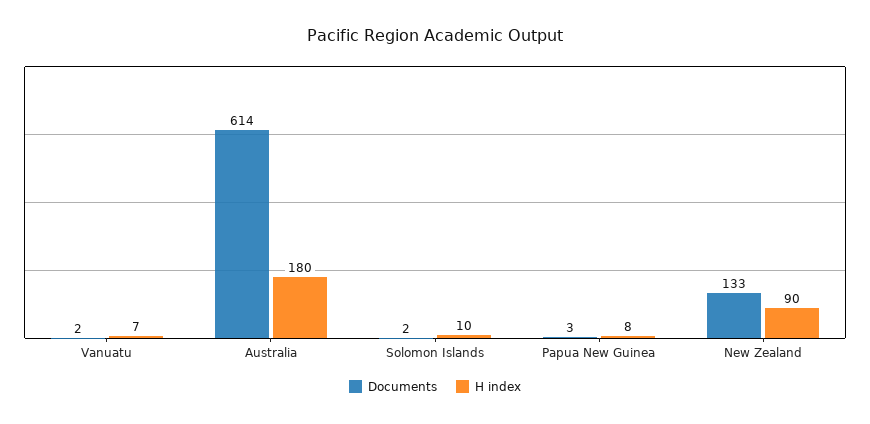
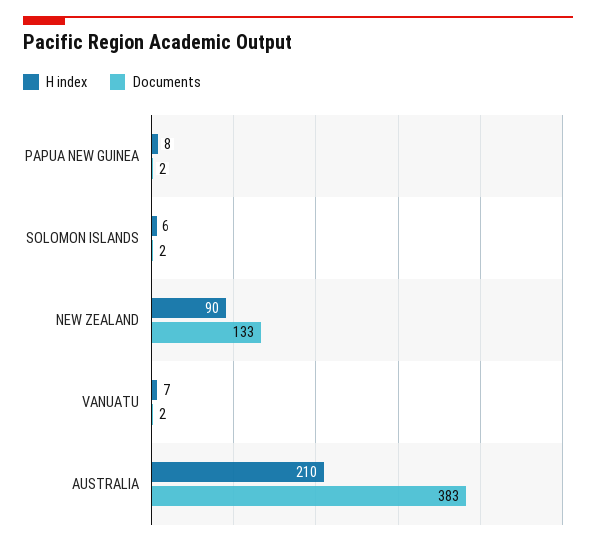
Documents, Australia: 614 -> 383
H index, Australia: 180 -> 210
H index, Solomon Islands: 10 -> 6
Documents, Papua New Guinea: 3 -> 2

